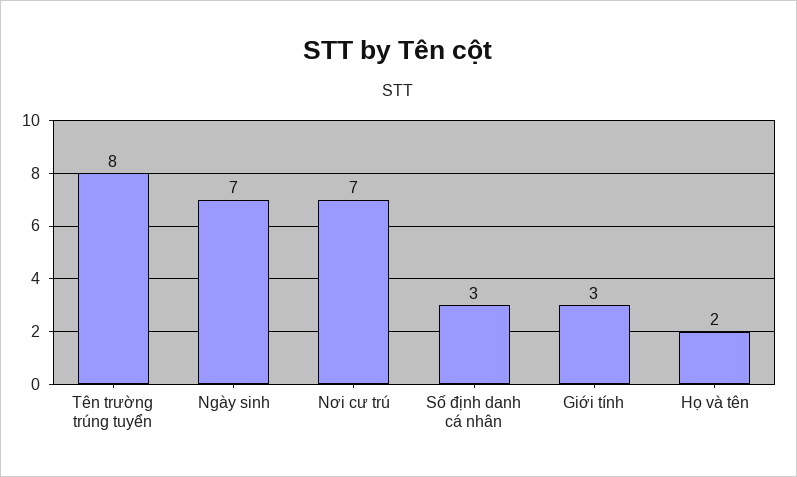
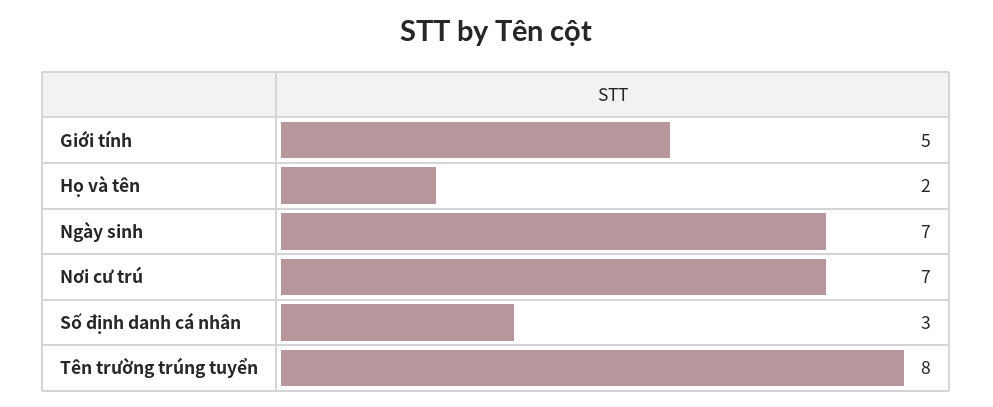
Giới tính: 3 -> 5

